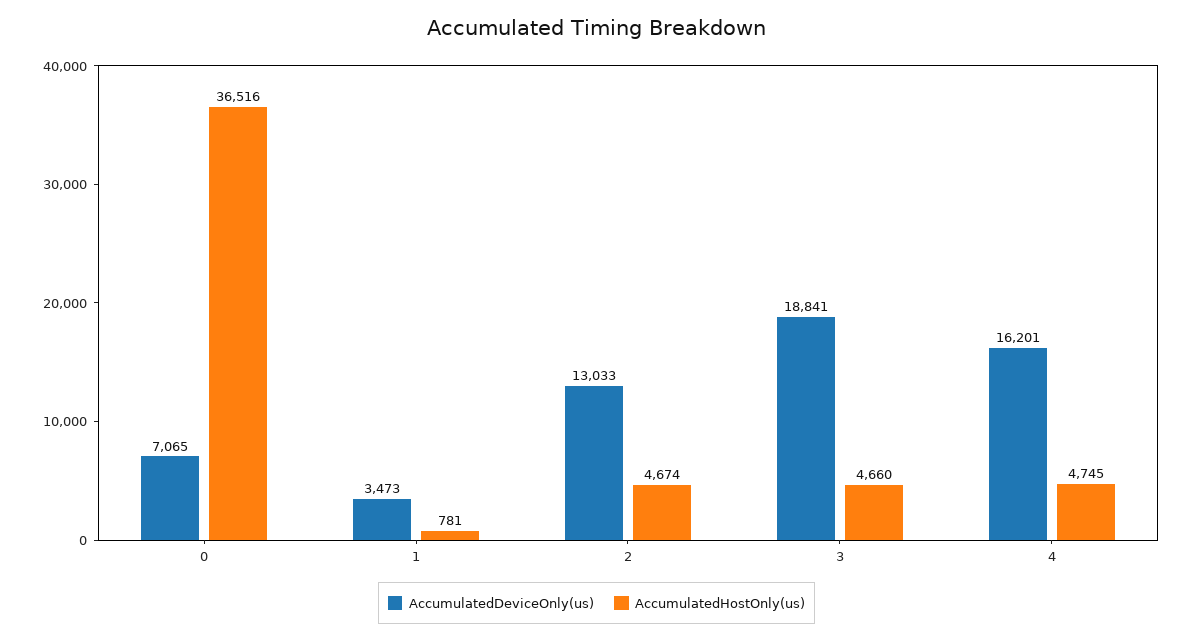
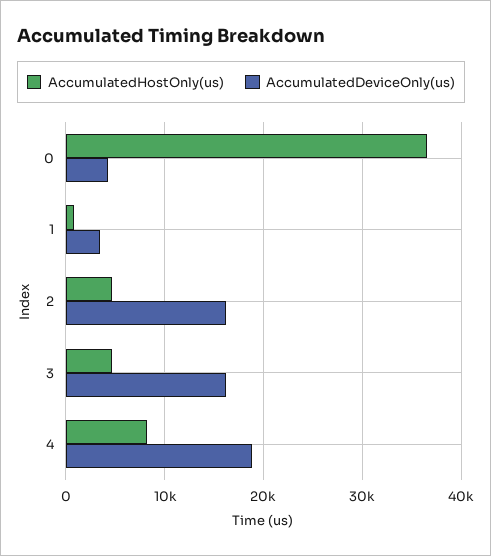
AccumulatedDeviceOnly(us), 0: 7065 -> 4000
AccumulatedDeviceOnly(us), 2: 13033 -> 16000
AccumulatedDeviceOnly(us), 3: 18841 -> 16000
AccumulatedDeviceOnly(us), 4: 16201 -> 19000
AccumulatedHostOnly(us), 4: 4745 -> 8000

